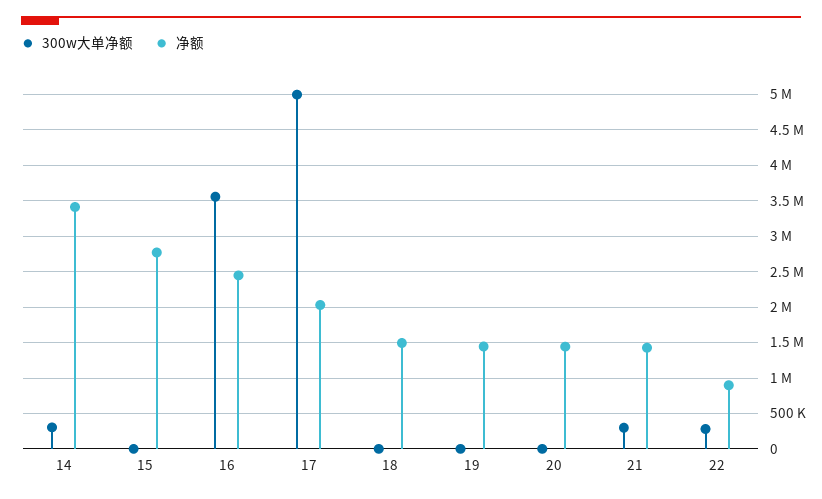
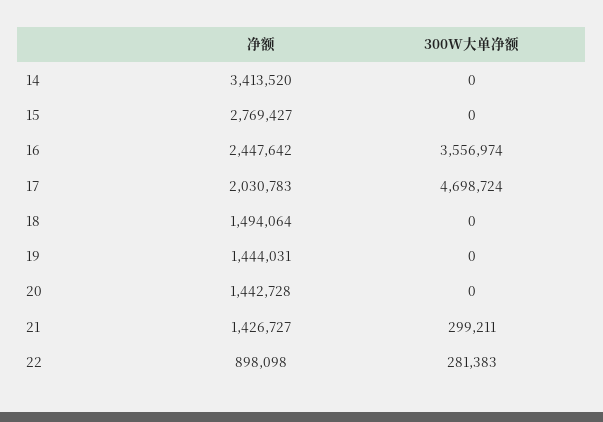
300w大单净额, 14: 300000 -> 0
300w大单净额, 17: 5000000 -> 4698724

